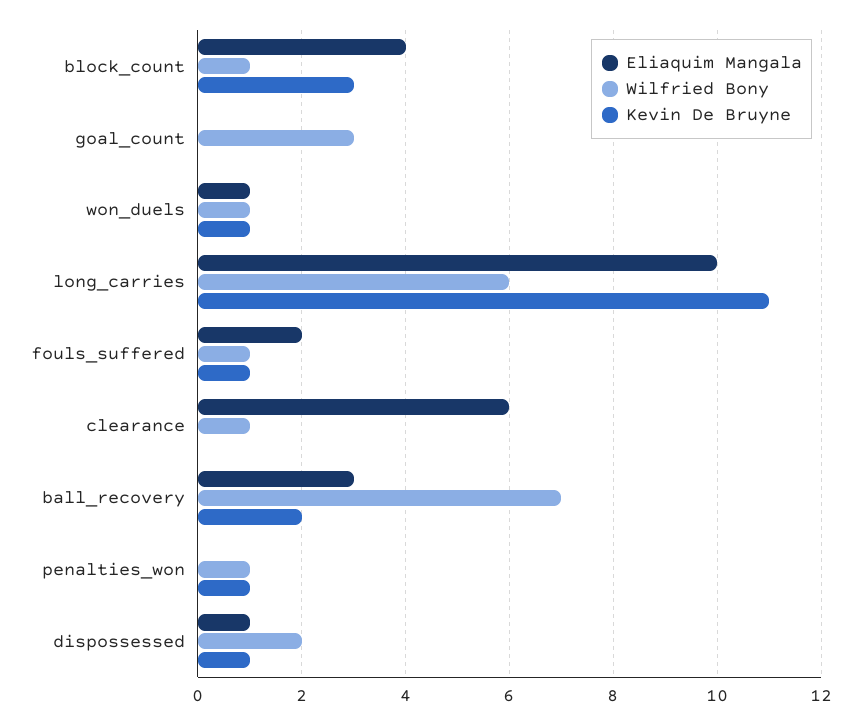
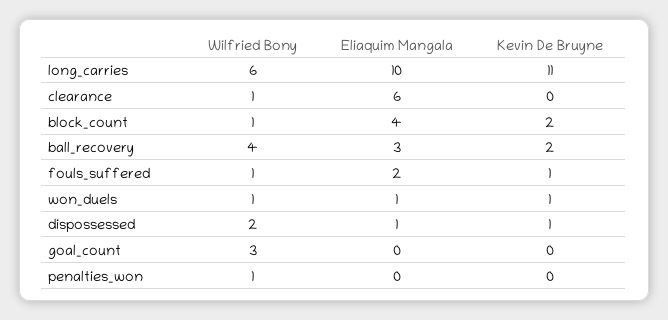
Kevin De Bruyne, block_count: 3 -> 2
Wilfried Bony, ball_recovery: 7 -> 4
Kevin De Bruyne, penalties_won: 1 -> 0

